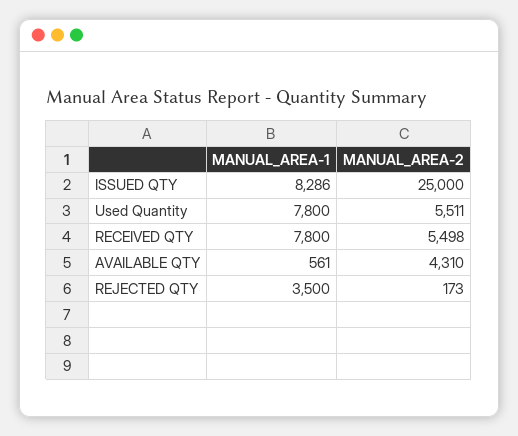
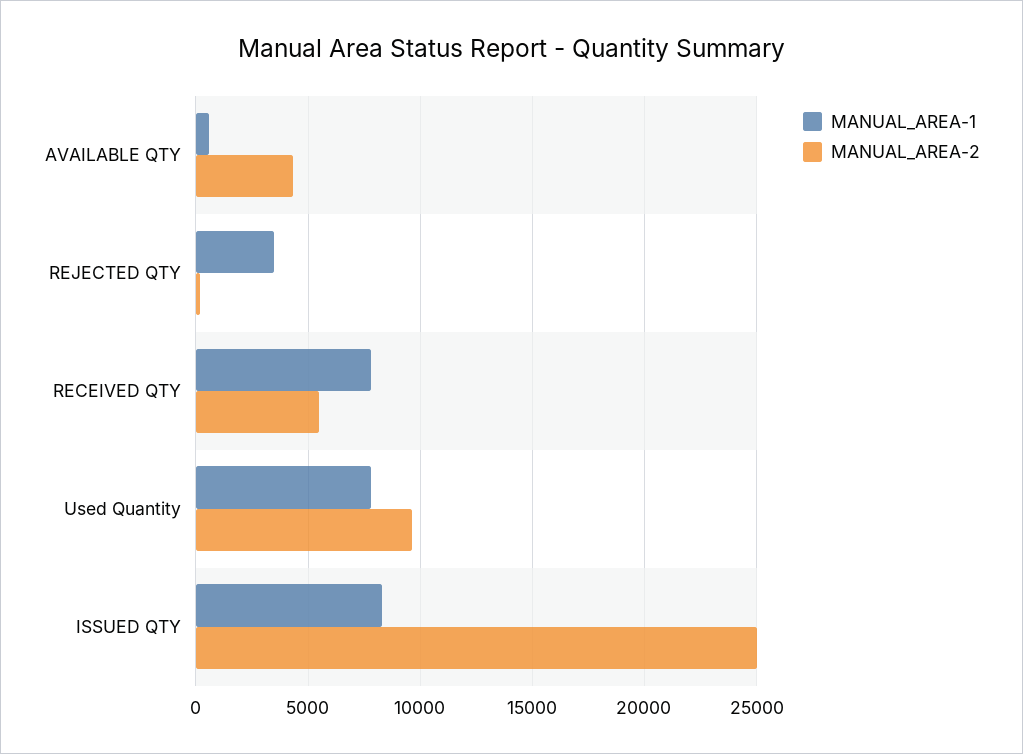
MANUAL_AREA-2, Used Quantity: 5511 -> 9500

